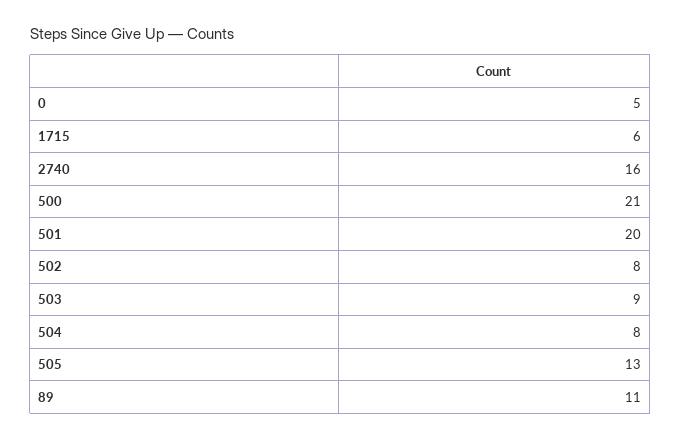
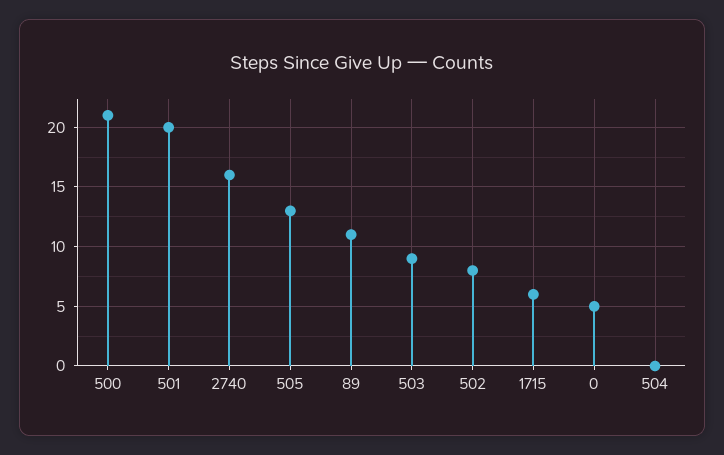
504: 8 -> 0

